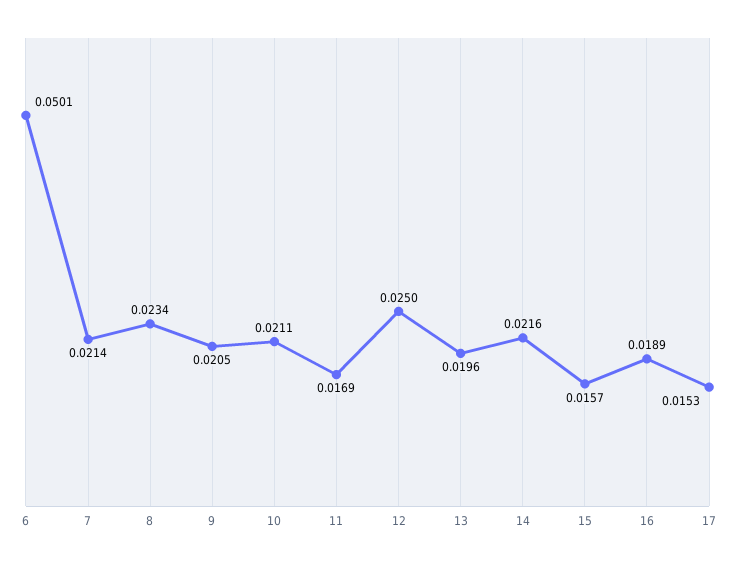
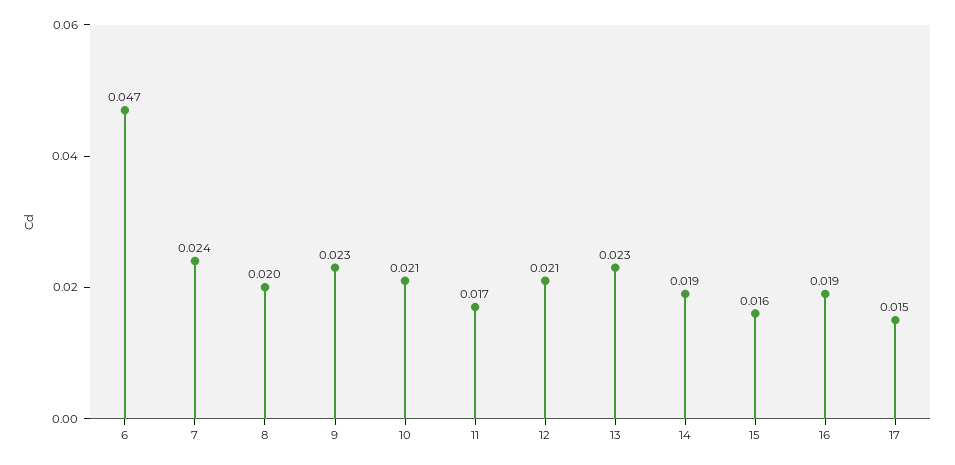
6: 0.0501 -> 0.047
7: 0.0214 -> 0.024
8: 0.0234 -> 0.02
9: 0.0205 -> 0.023
12: 0.025 -> 0.021
13: 0.0196 -> 0.023
14: 0.0216 -> 0.019

